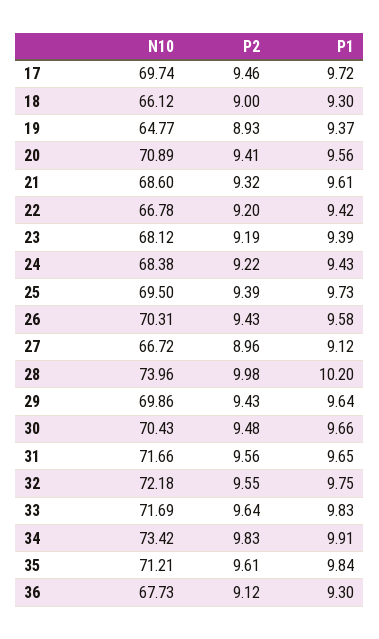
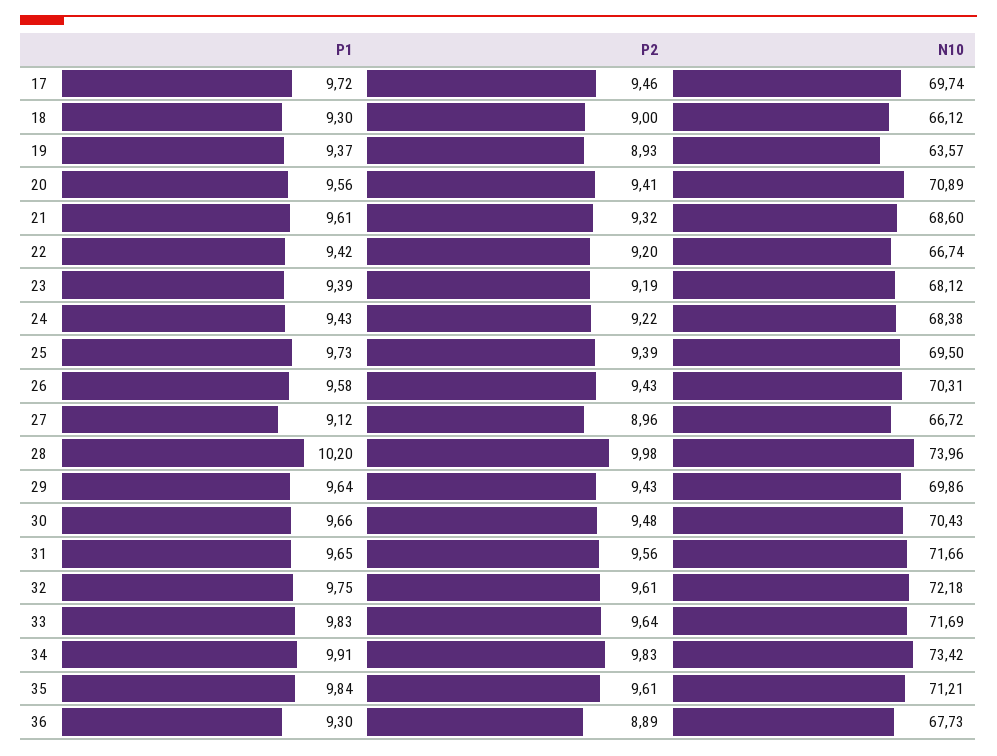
N10, 19: 64.77 -> 63.57
N10, 22: 66.78 -> 66.74
P2, 32: 9.55 -> 9.61
P2, 36: 9.12 -> 8.89

